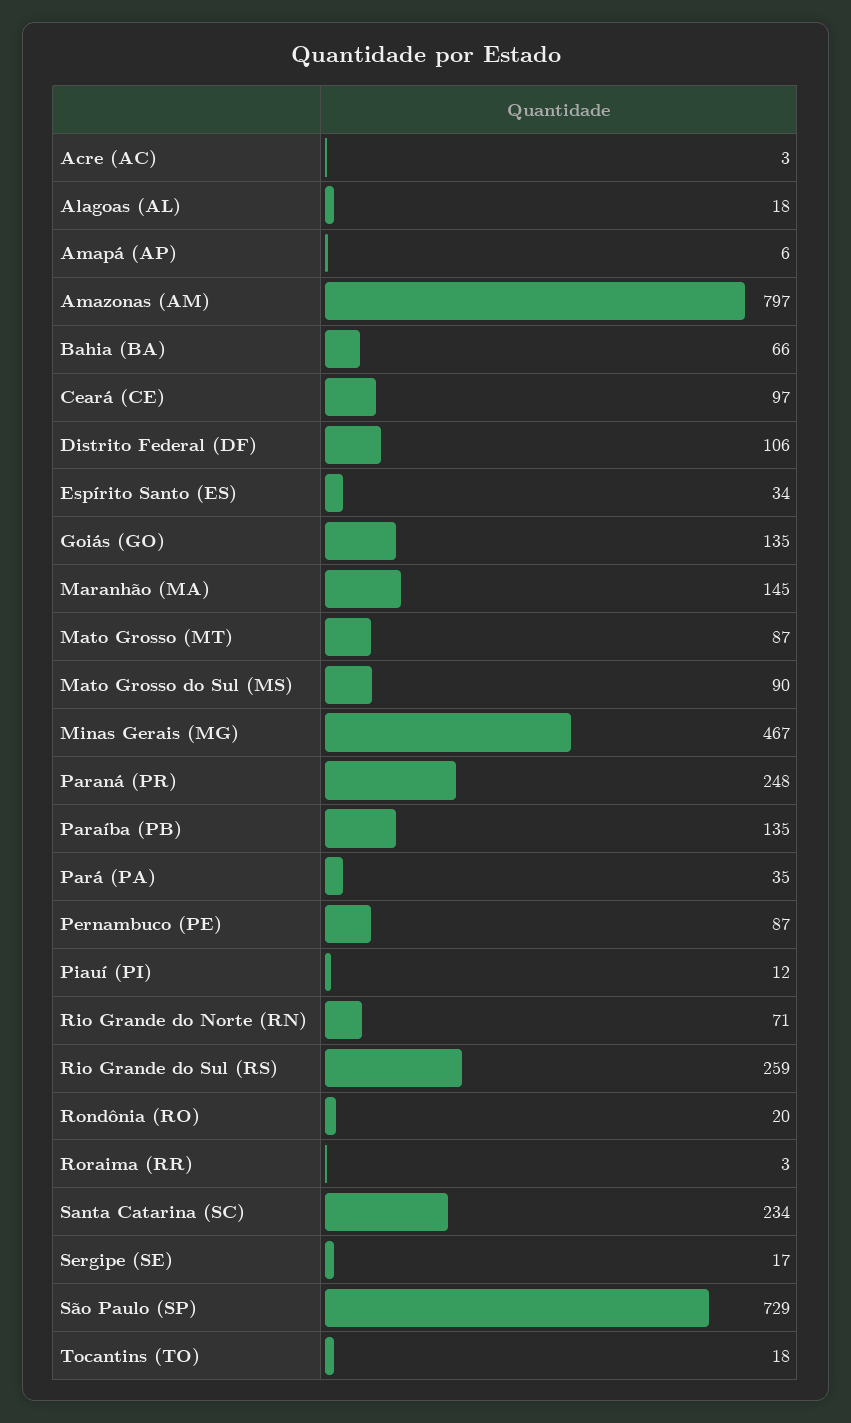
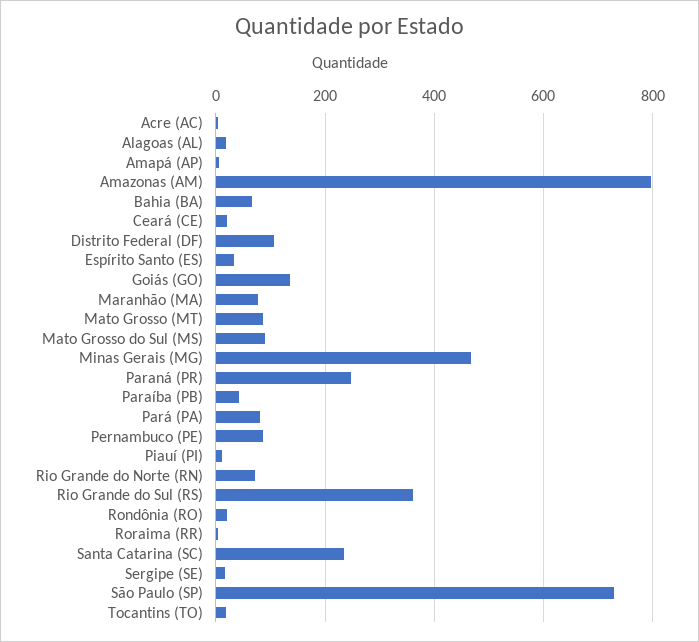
Ceará (CE): 97 -> 20
Maranhão (MA): 145 -> 80
Paraíba (PB): 135 -> 40
Pará (PA): 35 -> 80
Rio Grande do Sul (RS): 259 -> 360

